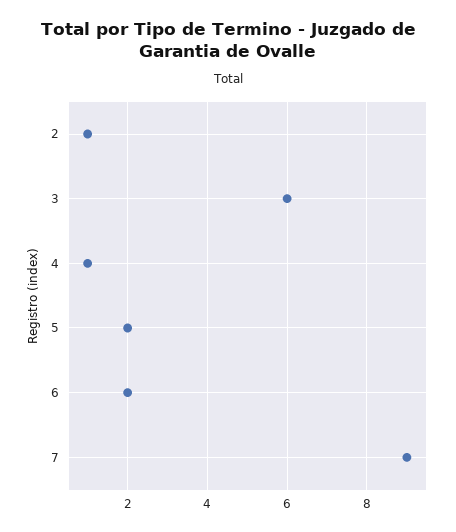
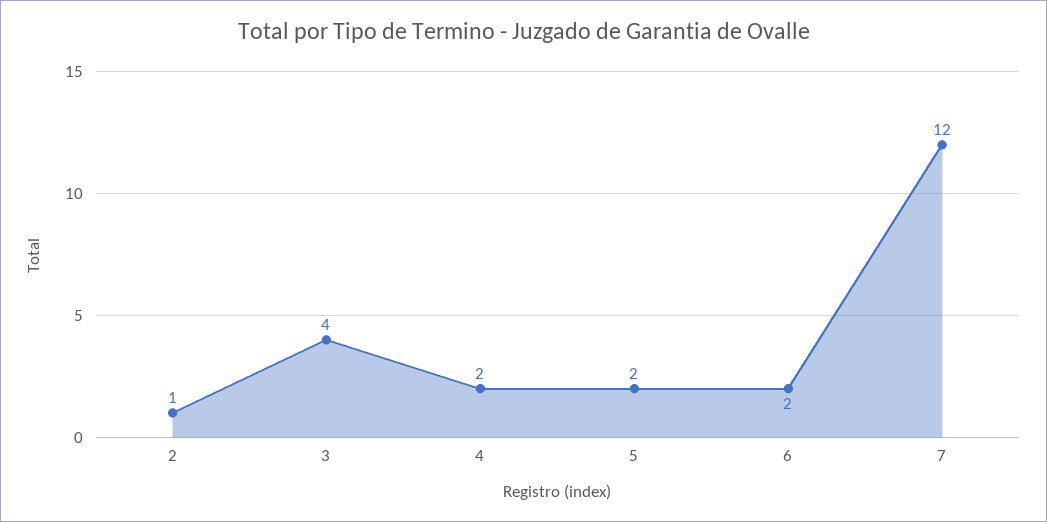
3: 6 -> 4
4: 1 -> 2
7: 9 -> 12

